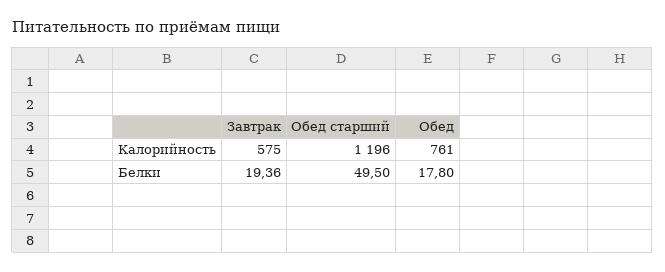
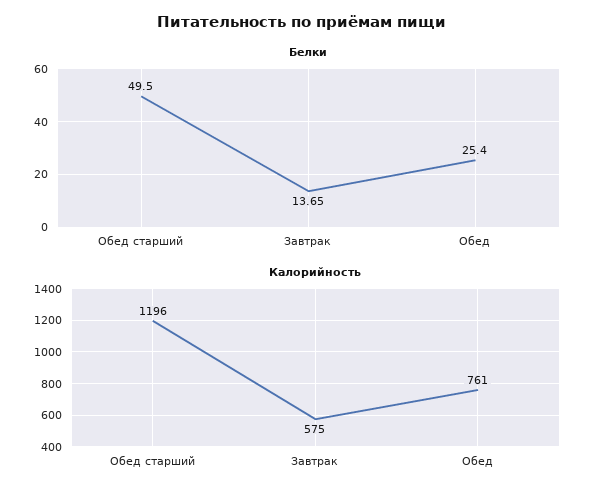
Белки, Завтрак: 19.36 -> 13.65
Белки, Обед: 17.8 -> 25.4

